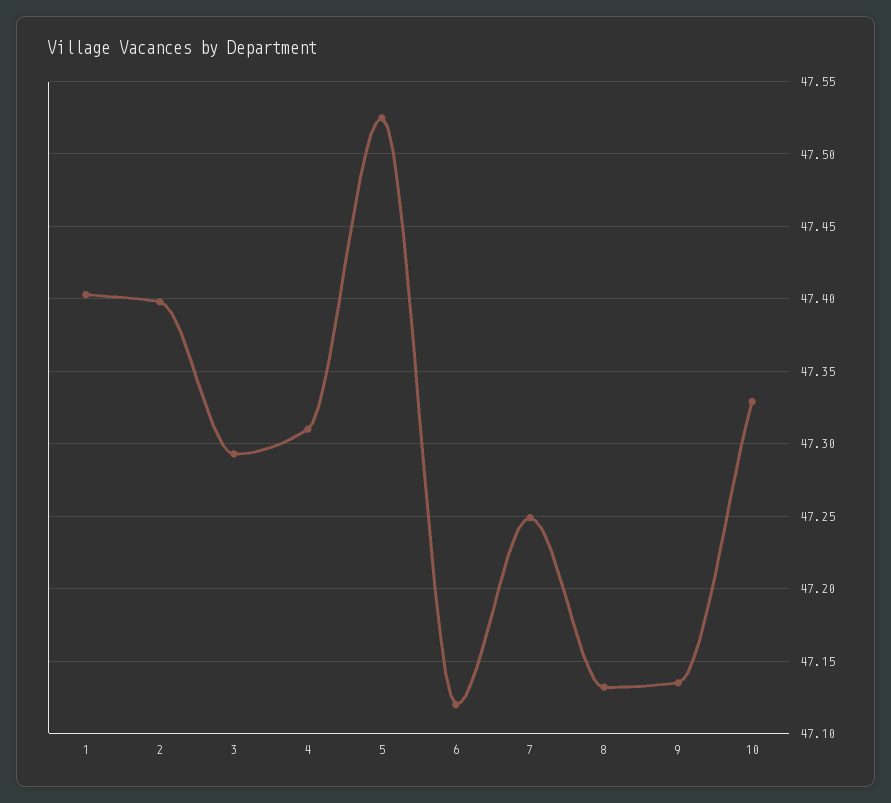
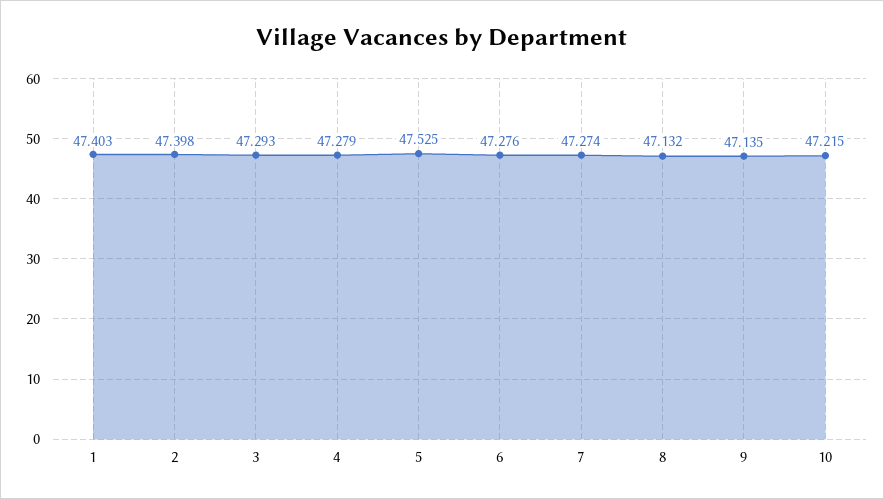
4: 47.31 -> 47.279
6: 47.12 -> 47.276
7: 47.25 -> 47.274
10: 47.33 -> 47.215

